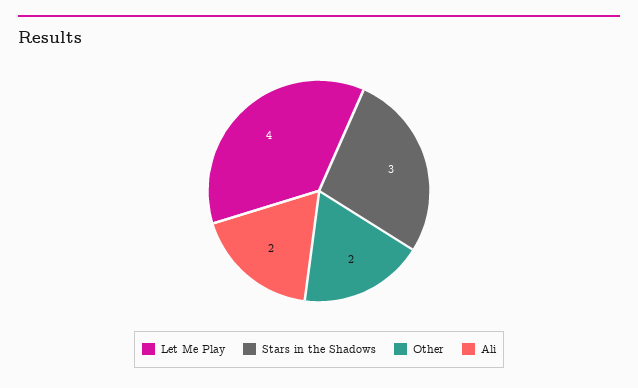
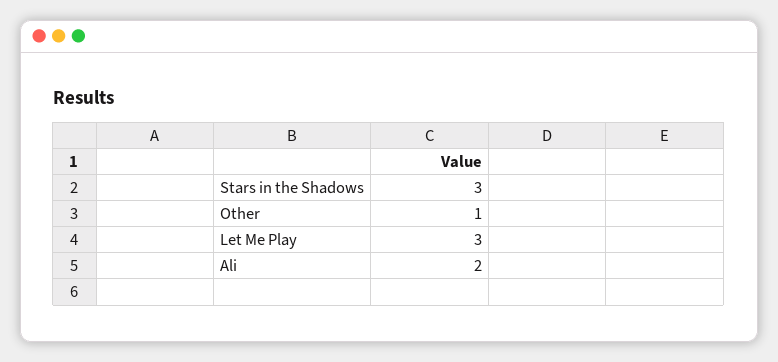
Let Me Play: 4 -> 3
Other: 2 -> 1

